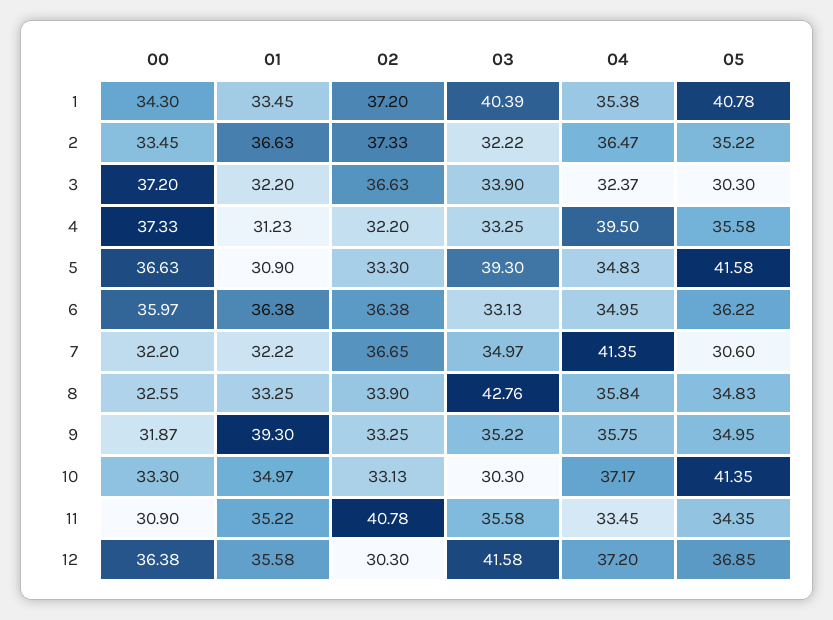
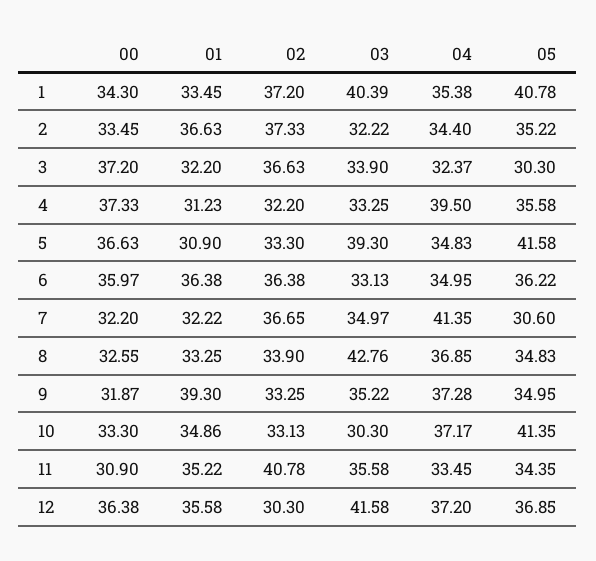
04, 2: 36.47 -> 34.4
04, 8: 35.84 -> 36.85
04, 9: 35.75 -> 37.28
01, 10: 34.97 -> 34.86

